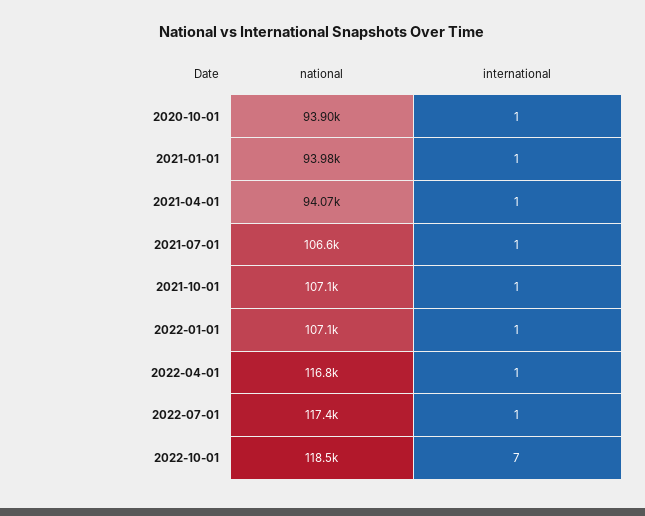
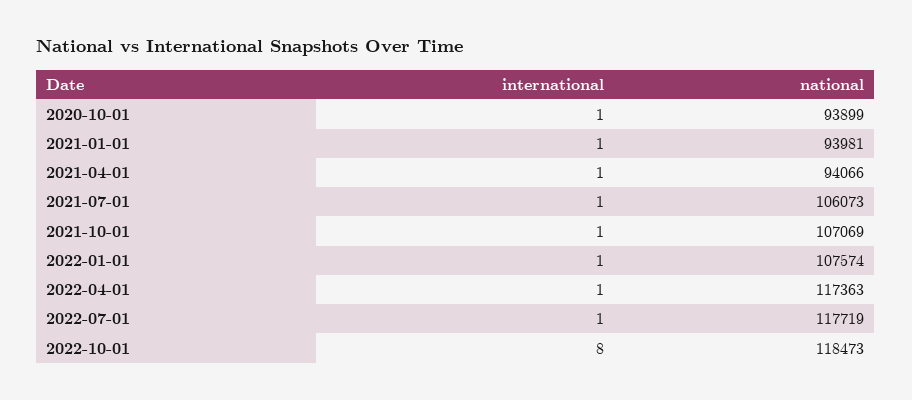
national, 2021-07-01: 106600 -> 106073
national, 2022-01-01: 107100 -> 107574
national, 2022-04-01: 116800 -> 117363
national, 2022-07-01: 117400 -> 117719
international, 2022-10-01: 7 -> 8

